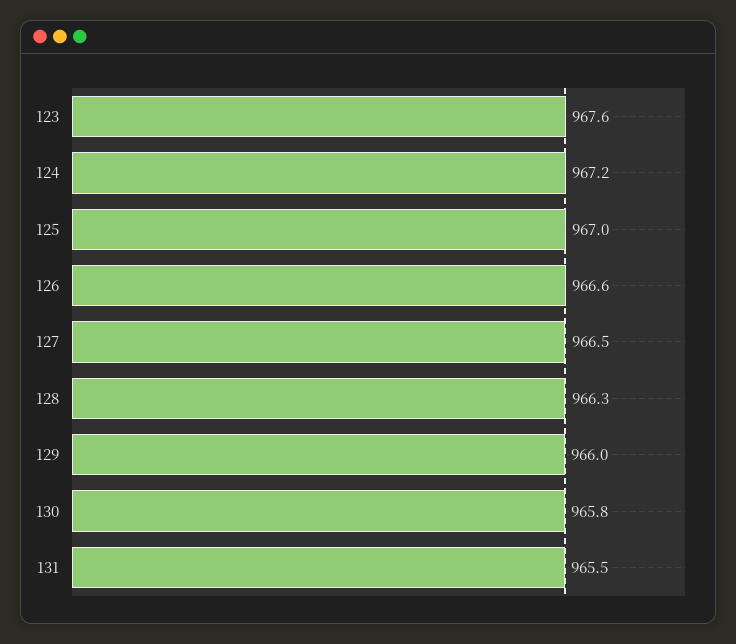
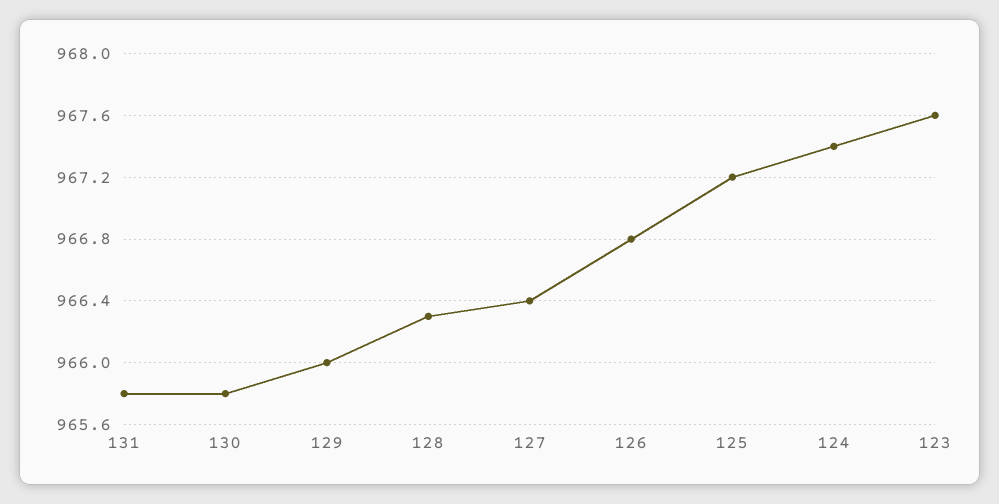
124: 967.2 -> 967.4
125: 967 -> 967.2
126: 966.6 -> 966.8
127: 966.5 -> 966.4
131: 965.5 -> 965.8

